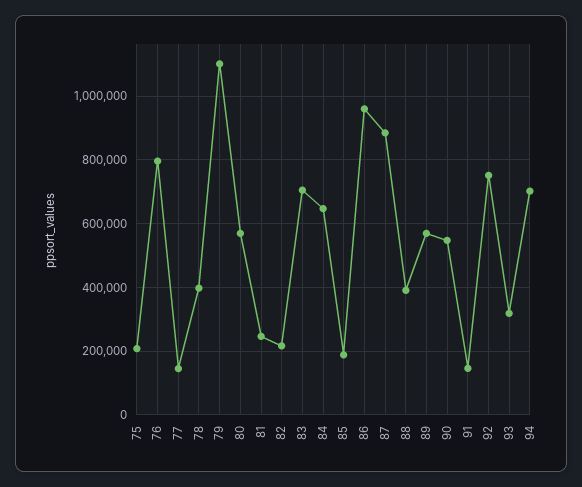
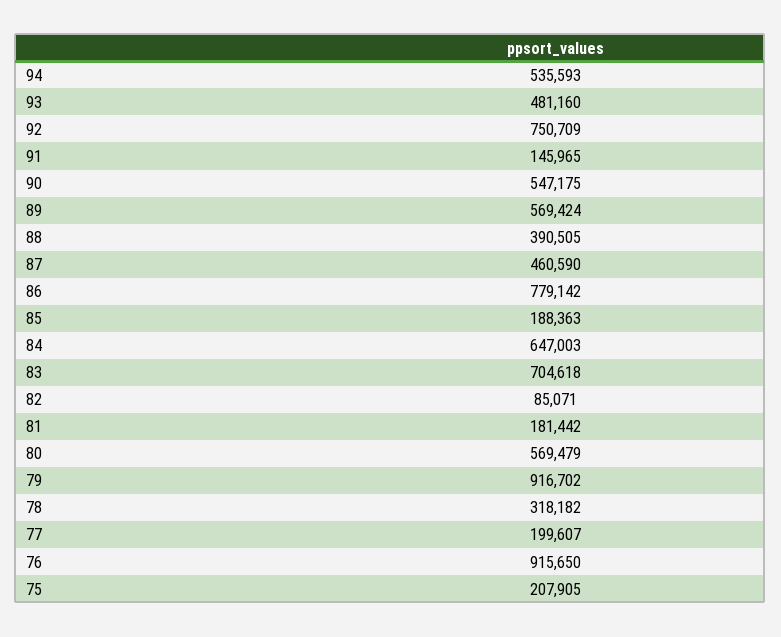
76: 800000 -> 915650
77: 140000 -> 199607
78: 400000 -> 318182
79: 1100000 -> 916702
81: 240000 -> 181442
82: 220000 -> 85071
86: 960000 -> 779142
87: 880000 -> 460590
93: 320000 -> 481160
94: 700000 -> 535593

